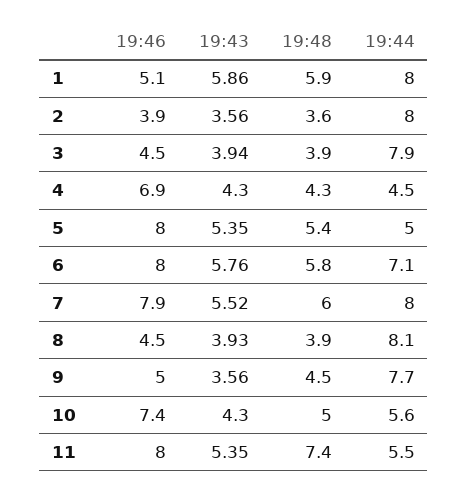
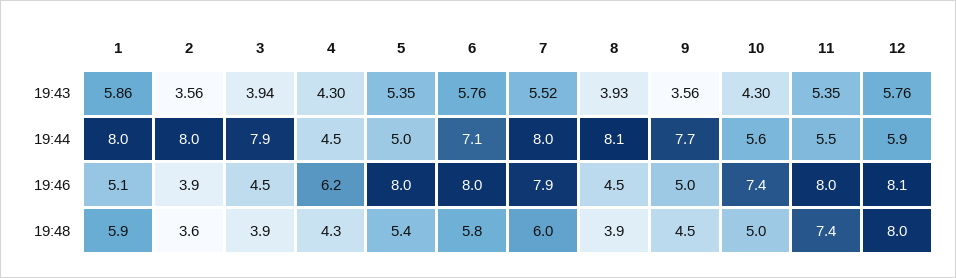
19:46, 4: 6.9 -> 6.2
19:43, 12: none -> 5.76
19:44, 12: none -> 5.9
19:46, 12: none -> 8.1
19:48, 12: none -> 8

